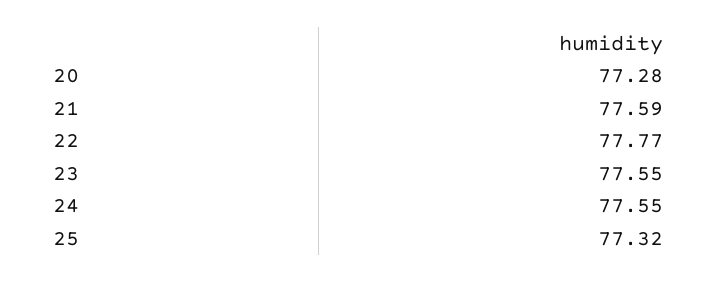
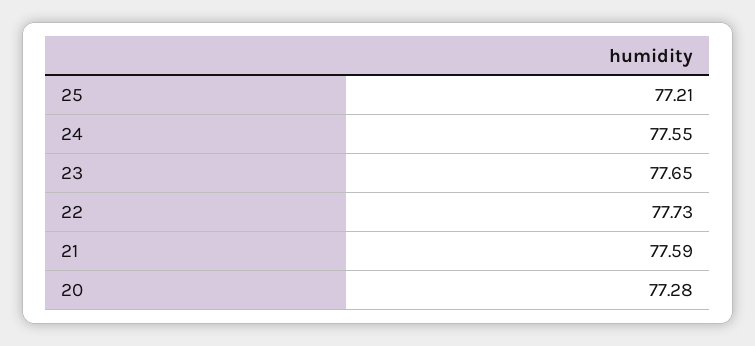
22: 77.77 -> 77.73
23: 77.55 -> 77.65
25: 77.32 -> 77.21

